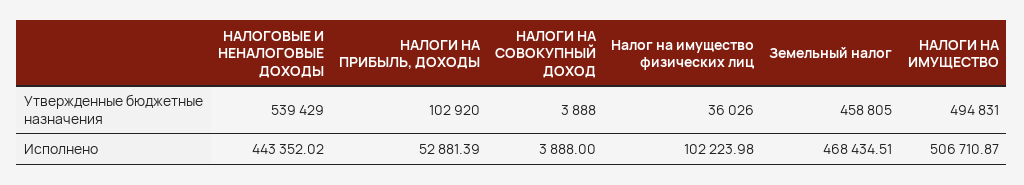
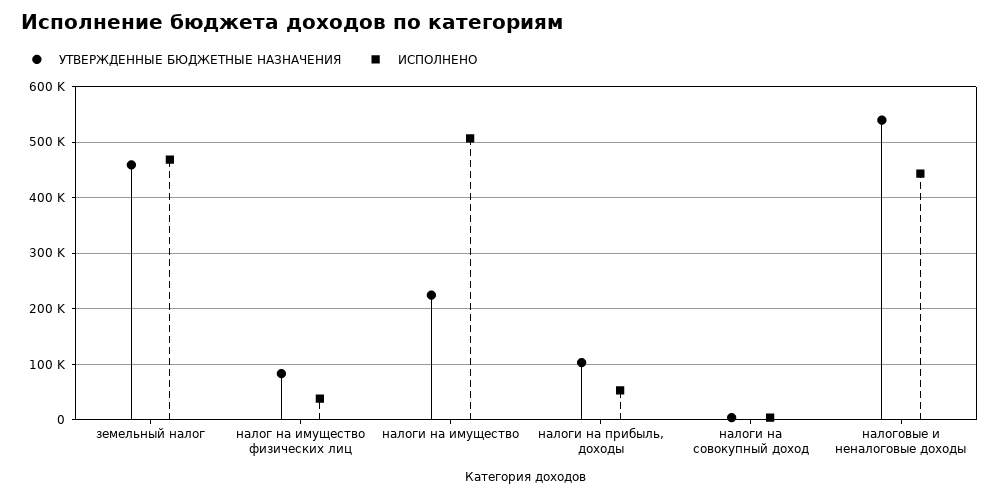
Утвержденные бюджетные назначения, Налог на имущество физических лиц: 36026 -> 80000
Утвержденные бюджетные назначения, НАЛОГИ НА ИМУЩЕСТВО: 494831 -> 220000
Исполнено, Налог на имущество физических лиц: 102223.98 -> 40000

